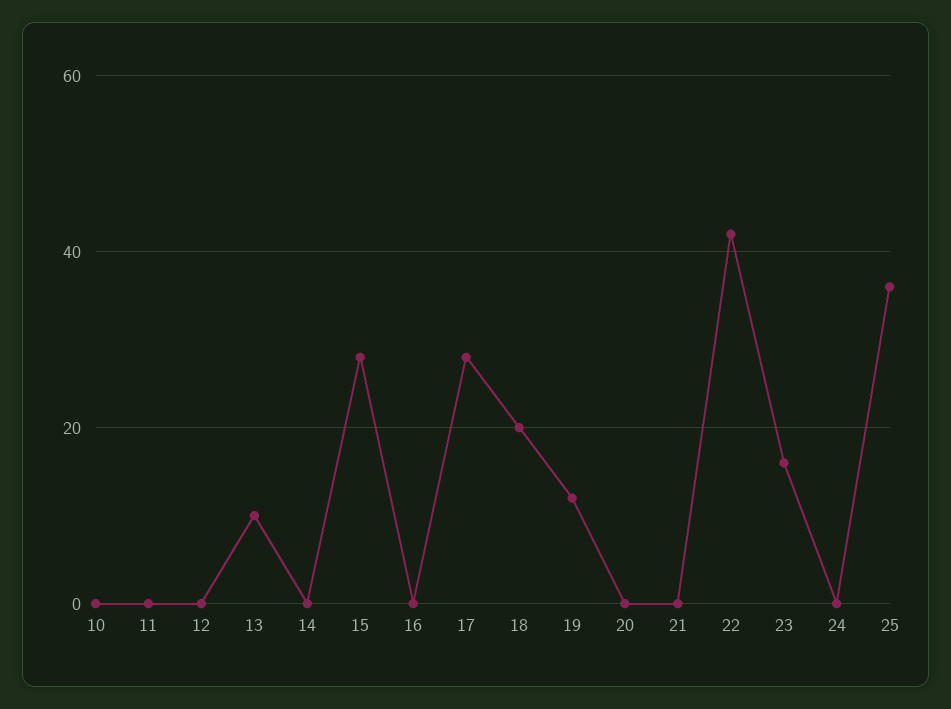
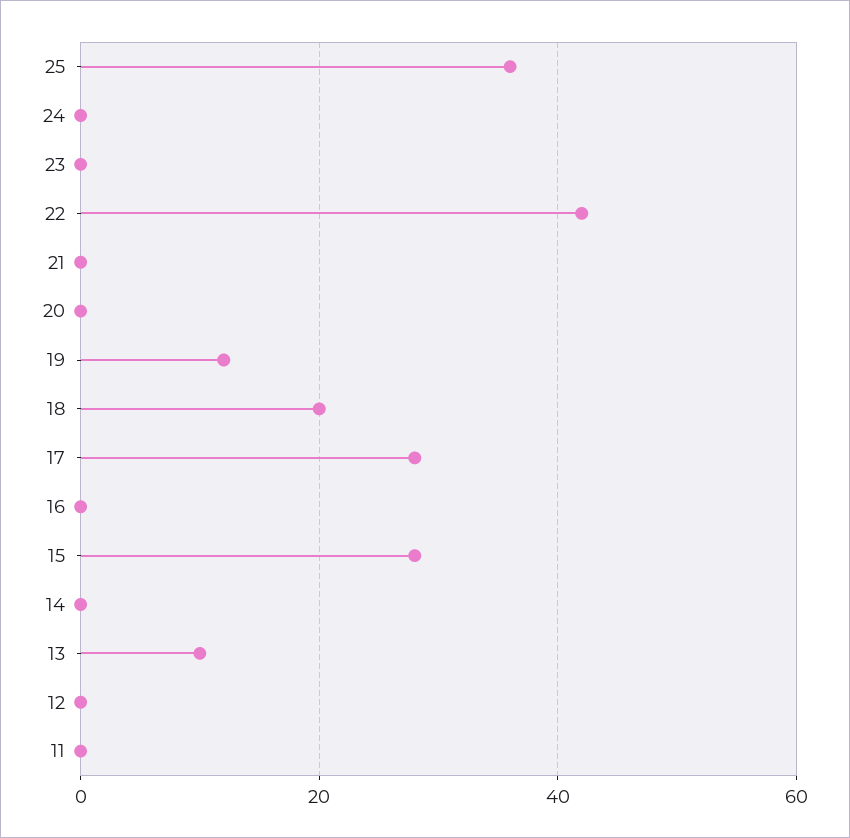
10: 0 -> none
23: 15 -> 0

